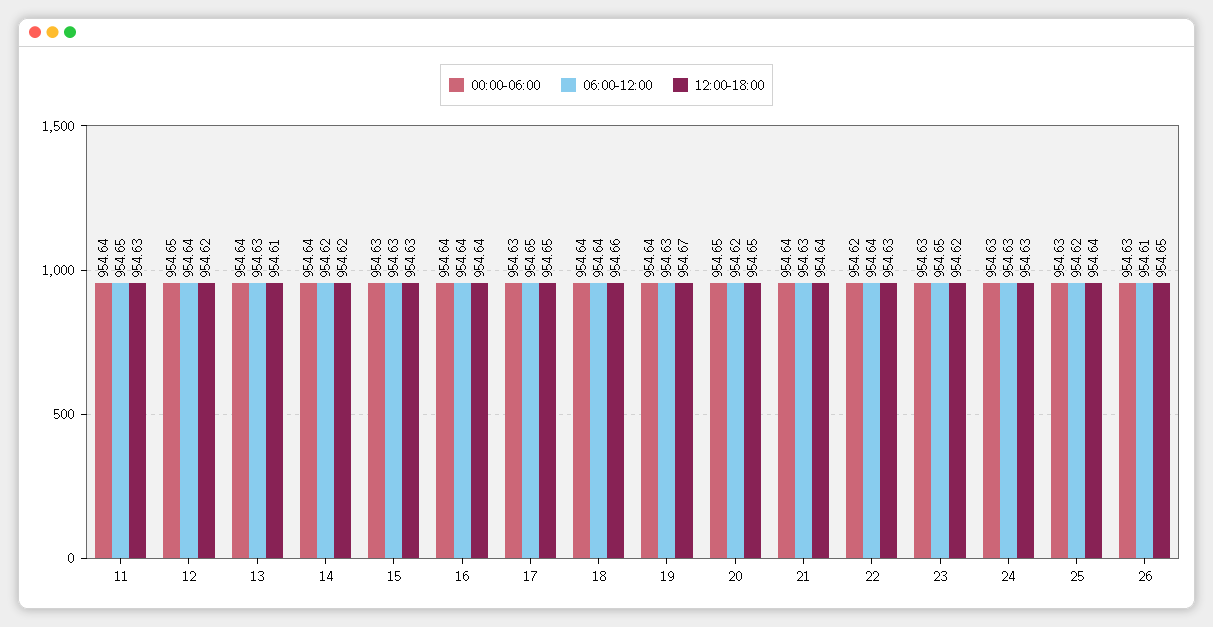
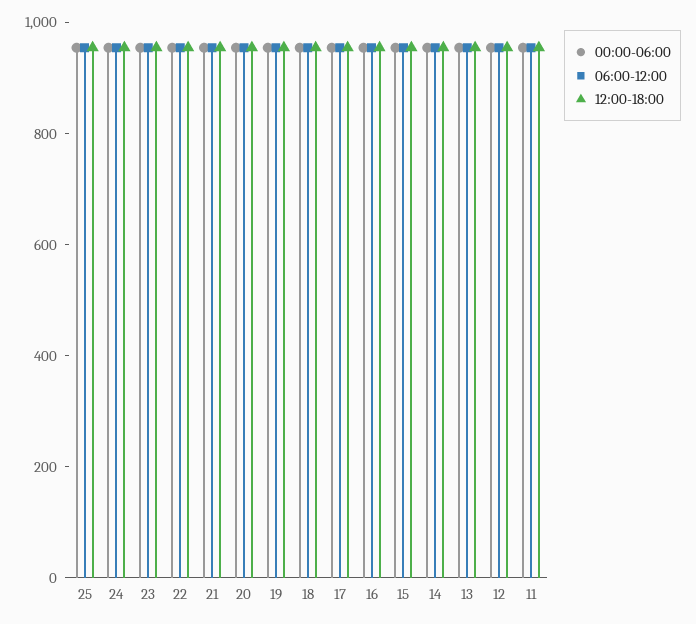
00:00-06:00, 26: 954.63 -> none
06:00-12:00, 26: 954.61 -> none
12:00-18:00, 26: 954.65 -> none

